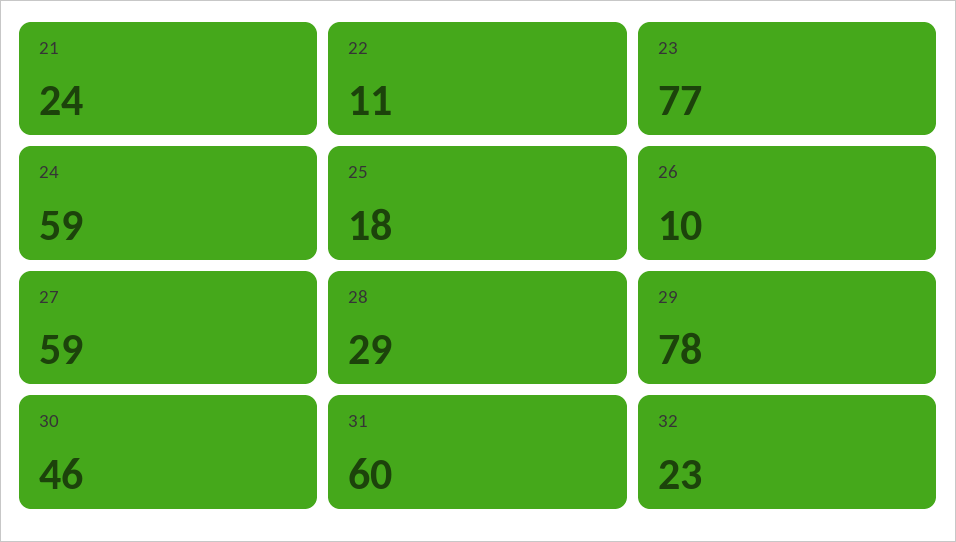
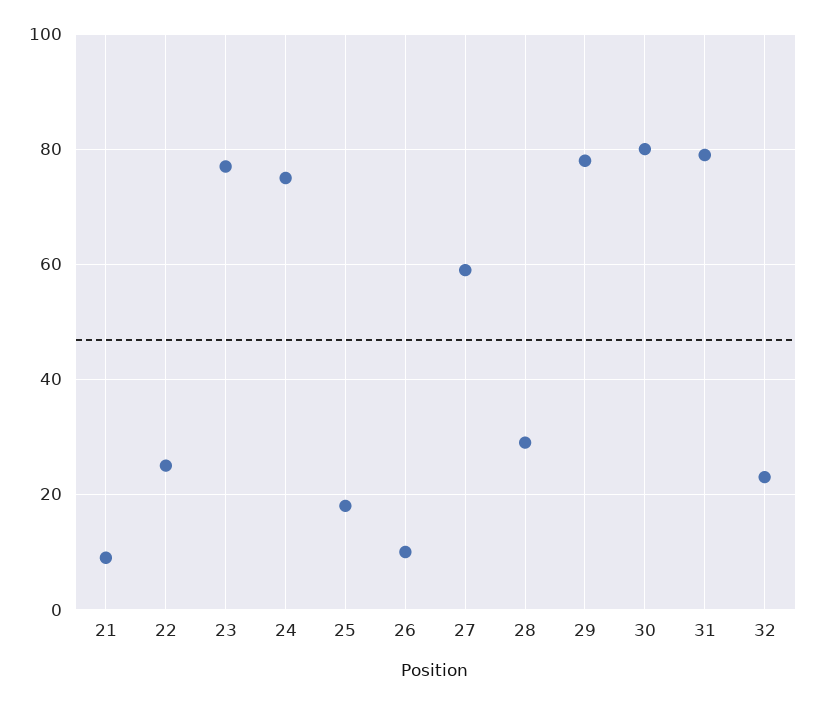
21: 24 -> 10
22: 11 -> 25
24: 59 -> 75
30: 46 -> 80
31: 60 -> 80

